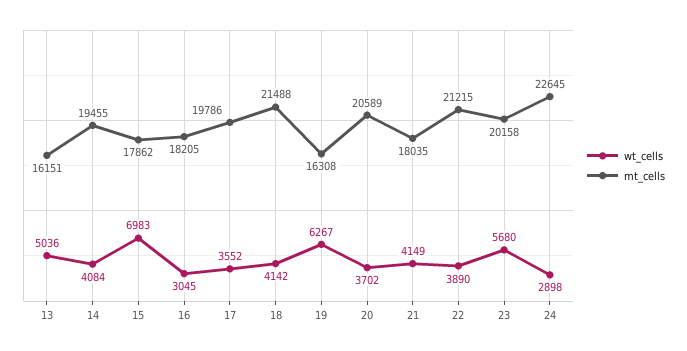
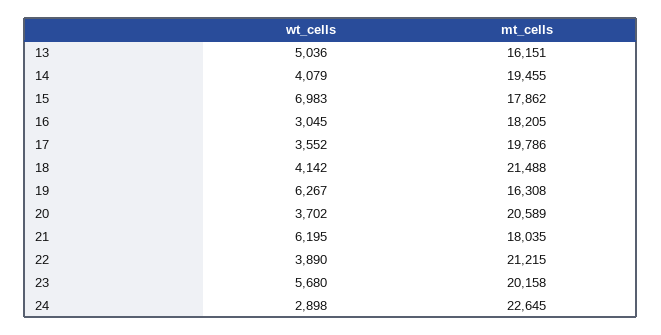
wt_cells, 14: 4084 -> 4079
wt_cells, 21: 4149 -> 6195

